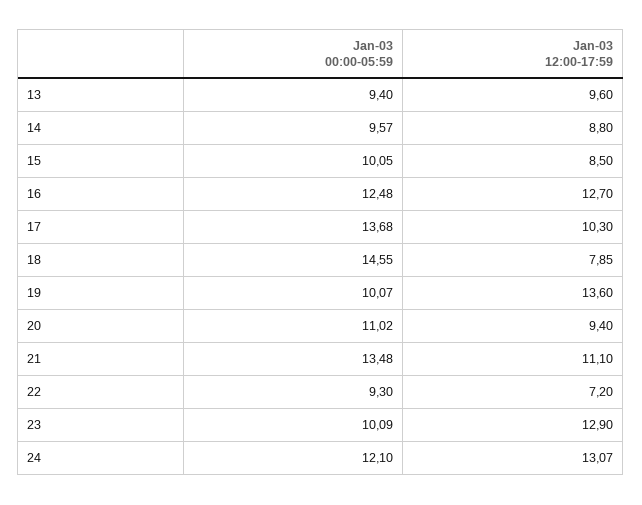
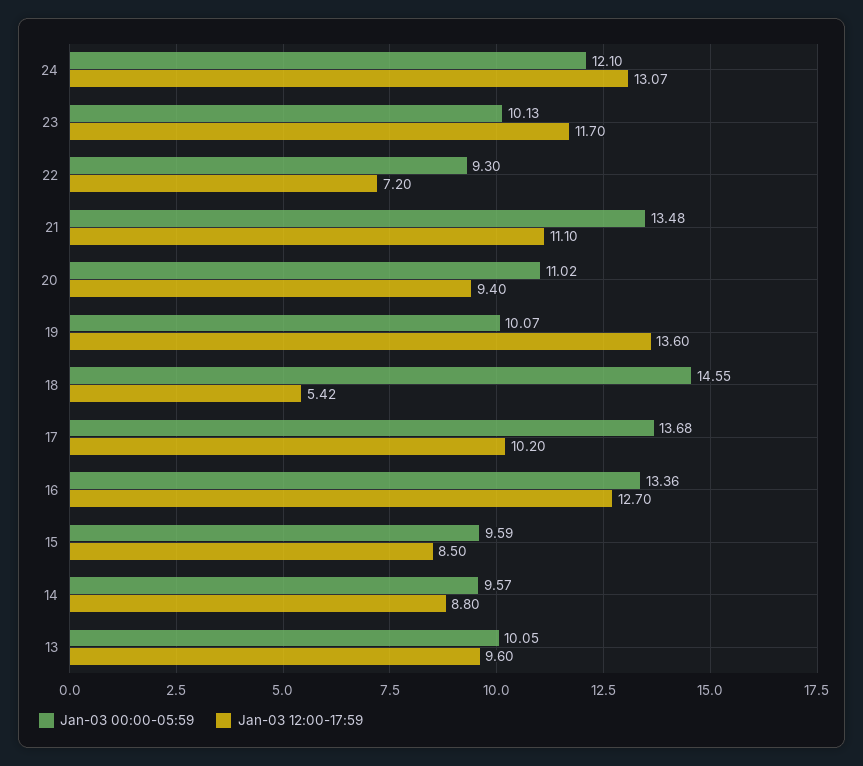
Jan-03 00:00-05:59, 13: 9.4 -> 10.05
Jan-03 00:00-05:59, 15: 10.05 -> 9.59
Jan-03 00:00-05:59, 16: 12.48 -> 13.36
Jan-03 12:00-17:59, 17: 10.3 -> 10.2
Jan-03 12:00-17:59, 18: 7.85 -> 5.42
Jan-03 00:00-05:59, 23: 10.09 -> 10.13
Jan-03 12:00-17:59, 23: 12.9 -> 11.7

